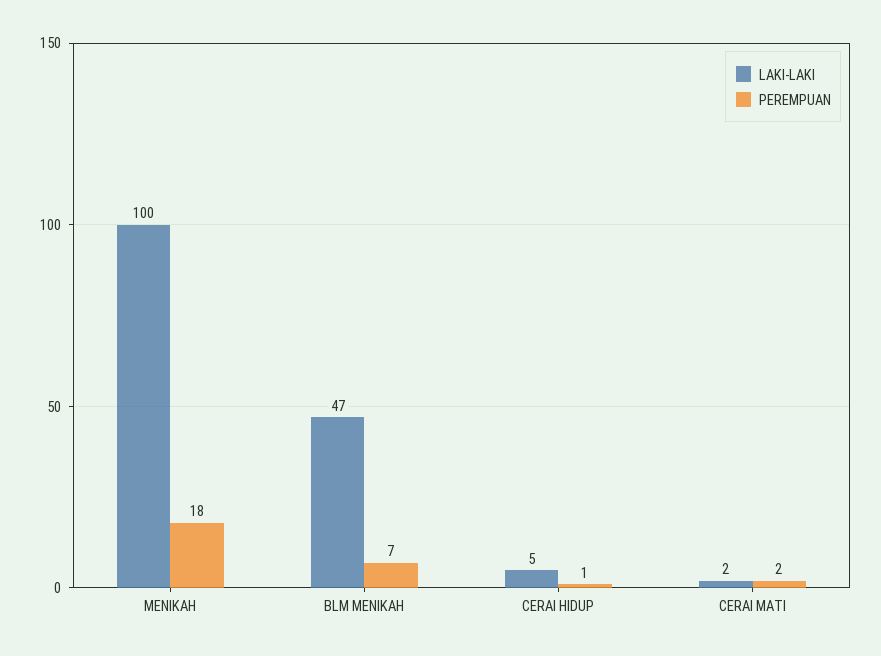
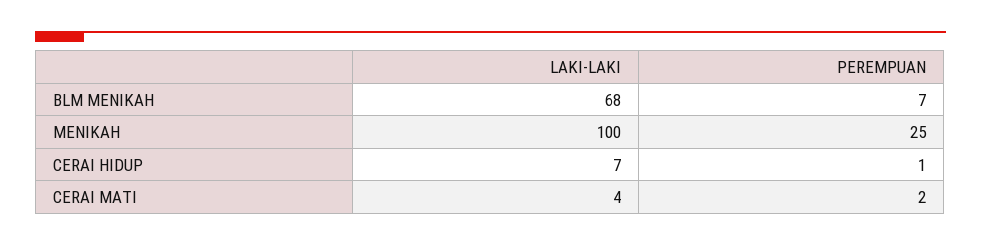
PEREMPUAN, MENIKAH: 18 -> 25
LAKI-LAKI, BLM MENIKAH: 47 -> 68
LAKI-LAKI, CERAI HIDUP: 5 -> 7
LAKI-LAKI, CERAI MATI: 2 -> 4

